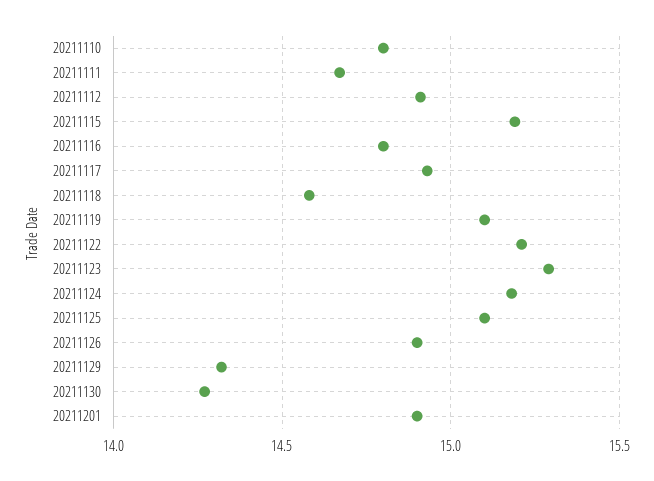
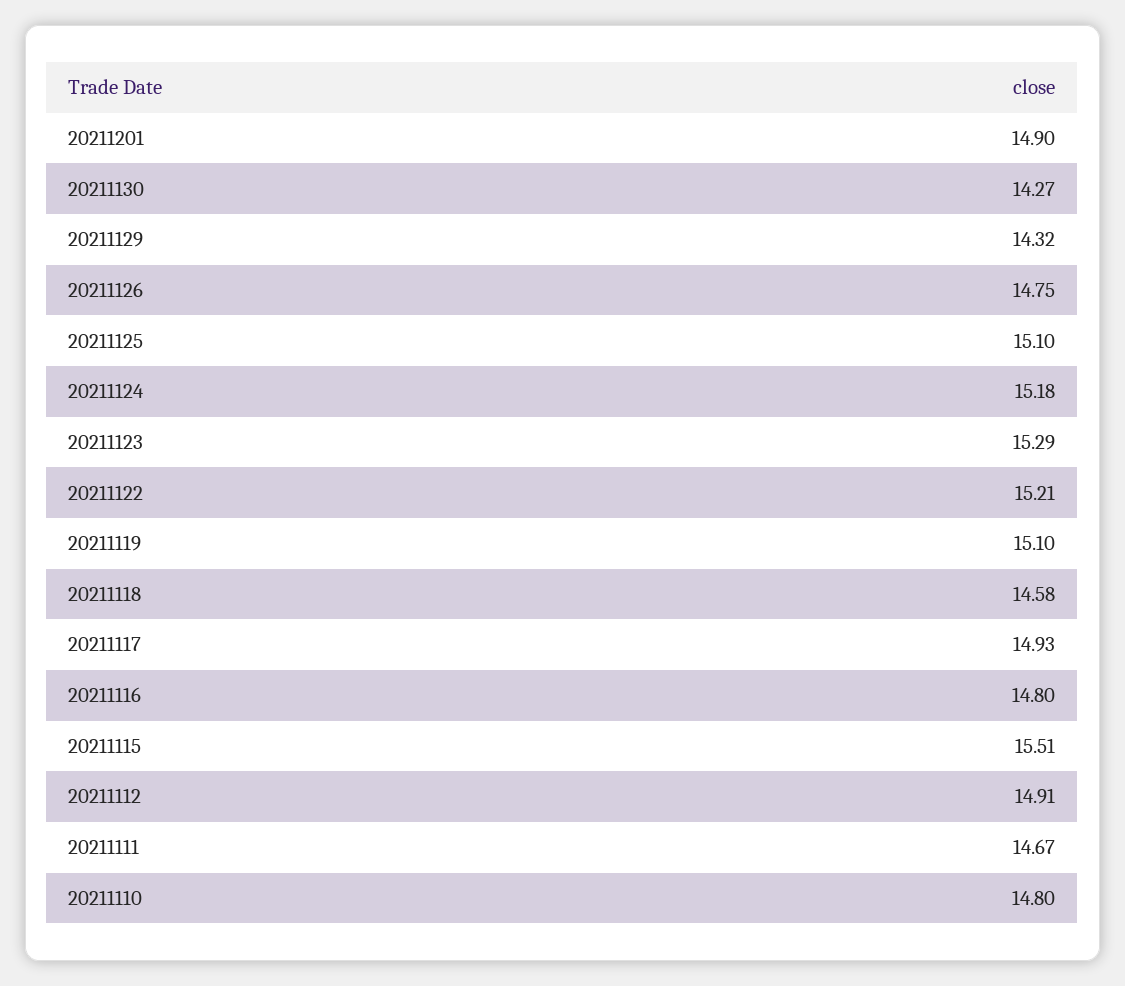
20211115: 15.2 -> 15.51
20211126: 14.9 -> 14.75

